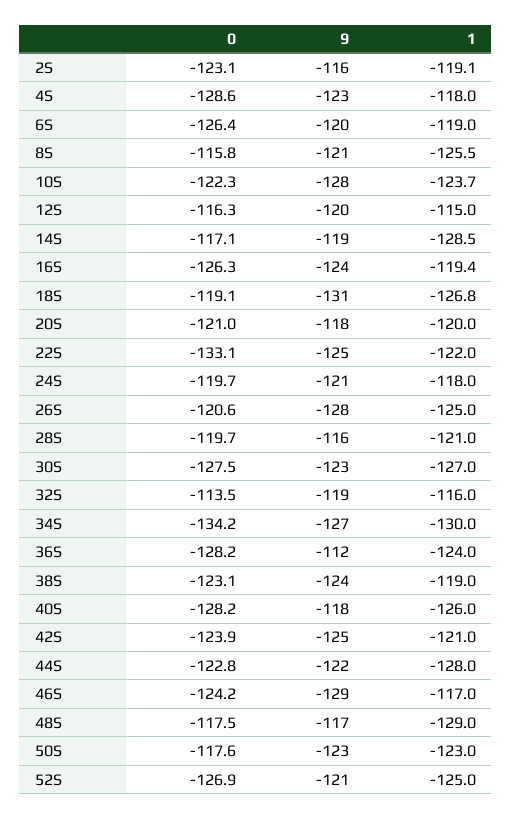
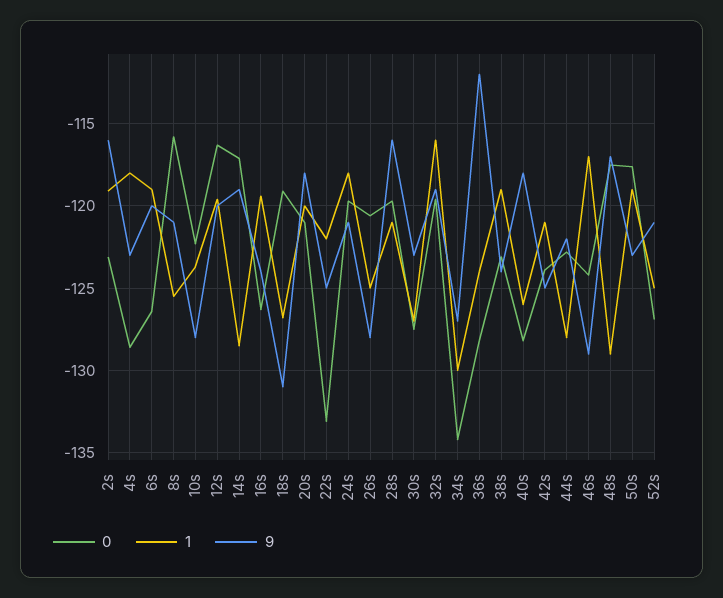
1, 12S: -115 -> -119.5
0, 32S: -113.5 -> -119.5
1, 50S: -123 -> -119

